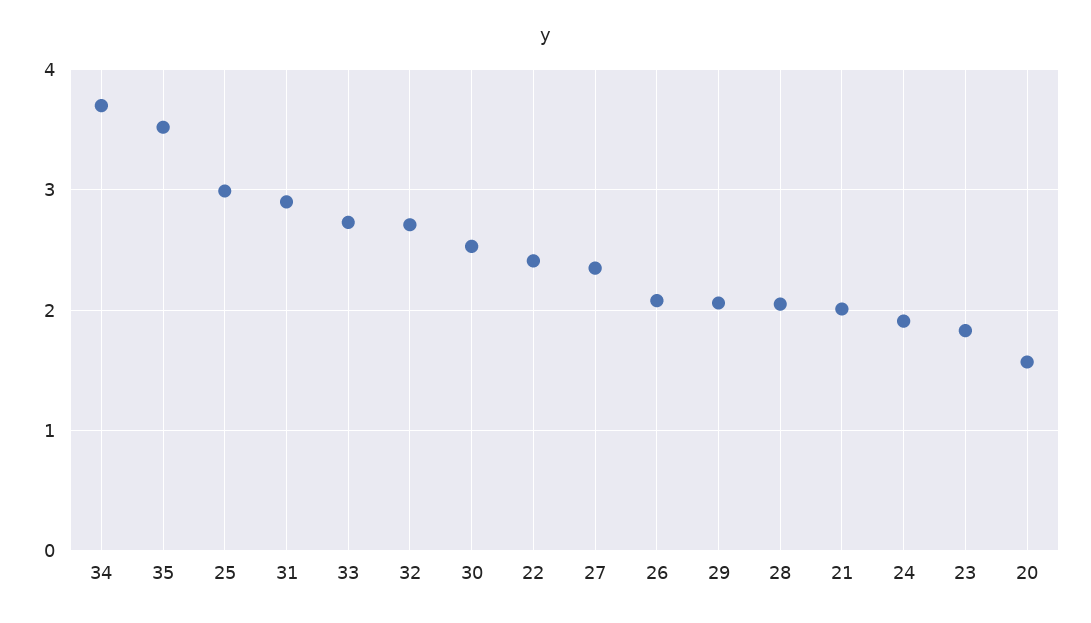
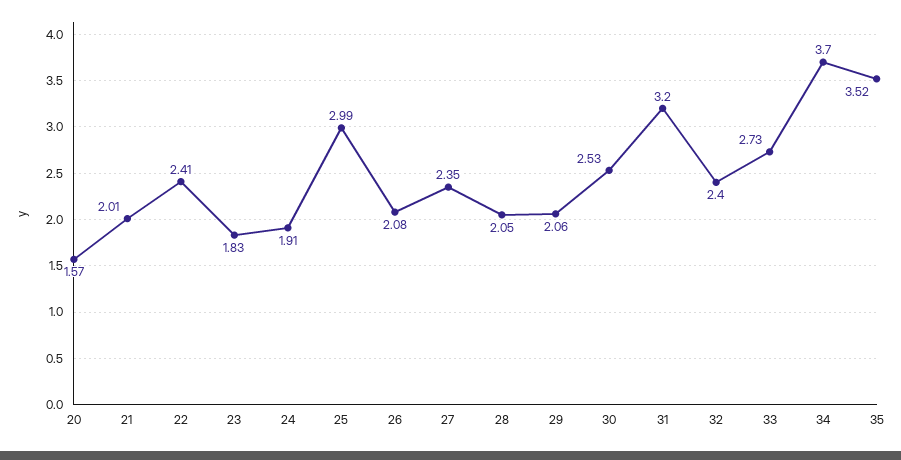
31: 2.9 -> 3.2
32: 2.7 -> 2.4

